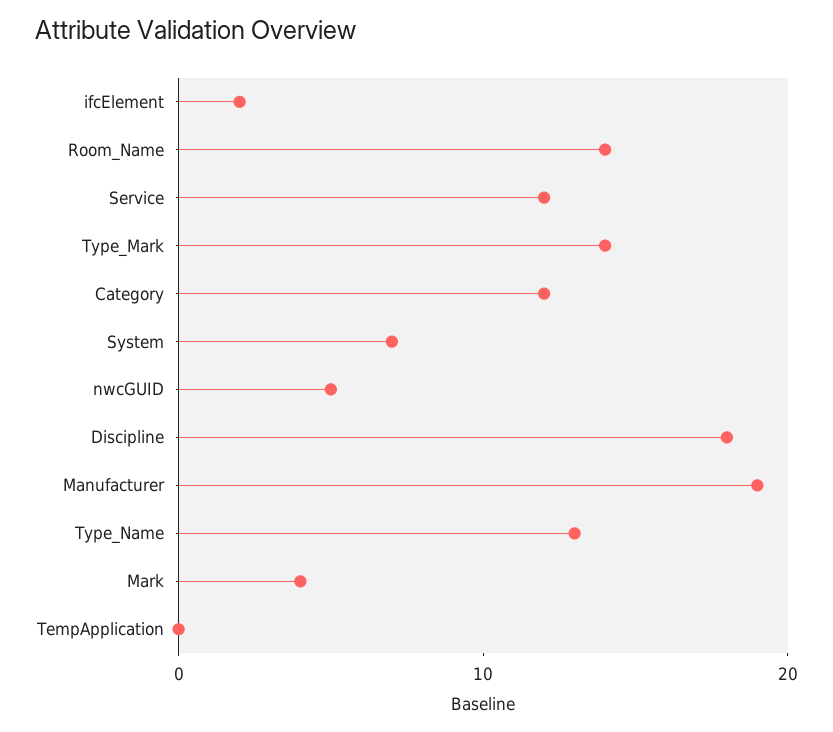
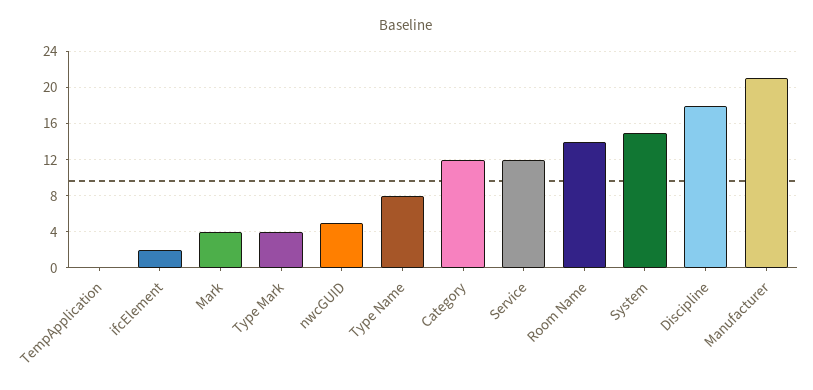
Type_Mark: 14 -> 4
System: 7 -> 15
Manufacturer: 19 -> 21
Type_Name: 13 -> 8

